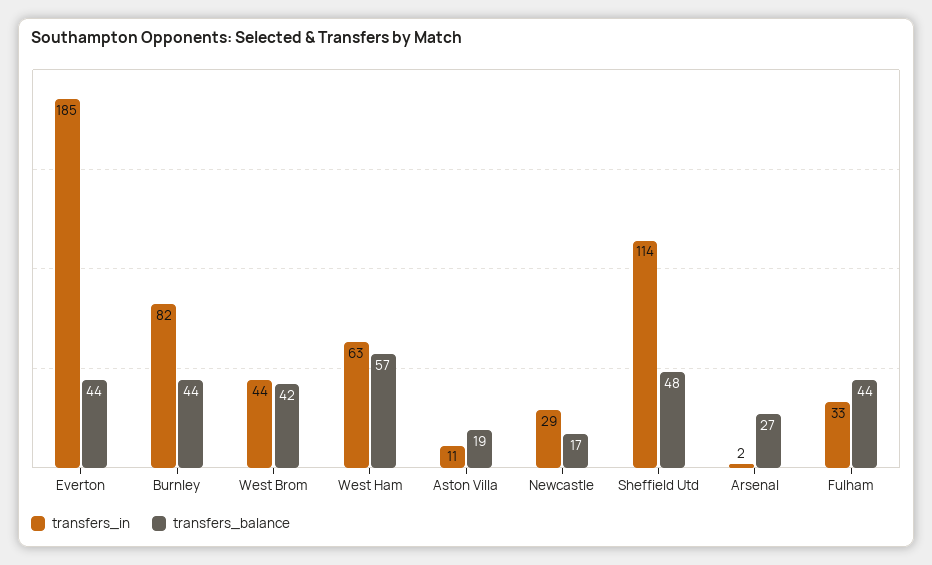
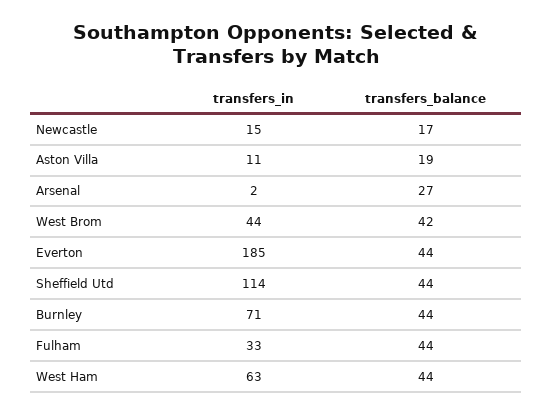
transfers_in, Burnley: 82 -> 71
transfers_balance, West Ham: 57 -> 44
transfers_in, Newcastle: 29 -> 15
transfers_balance, Sheffield Utd: 48 -> 44

